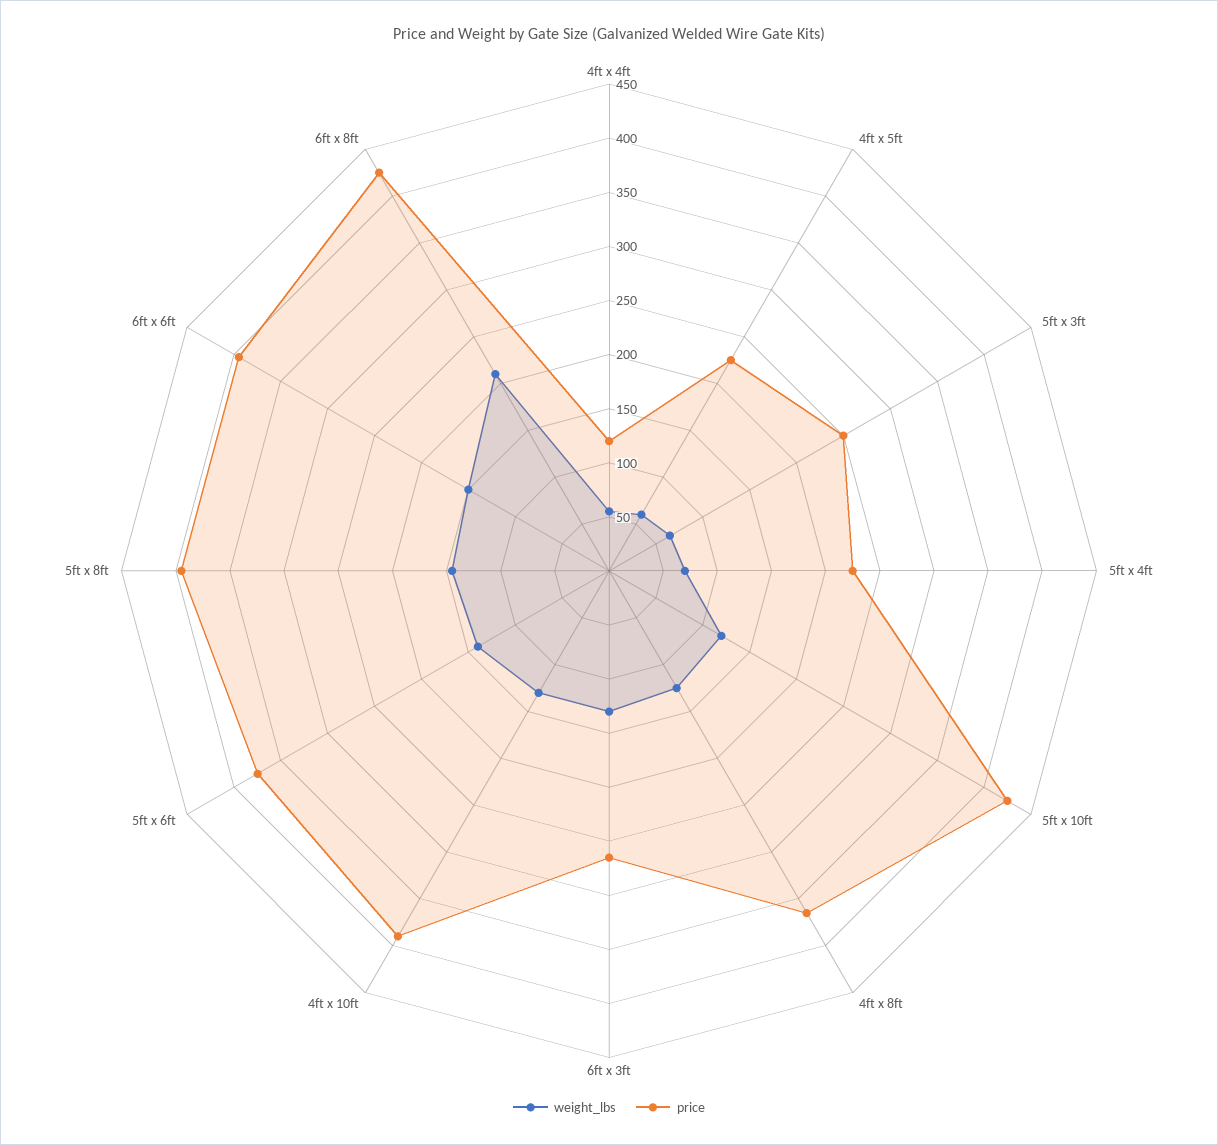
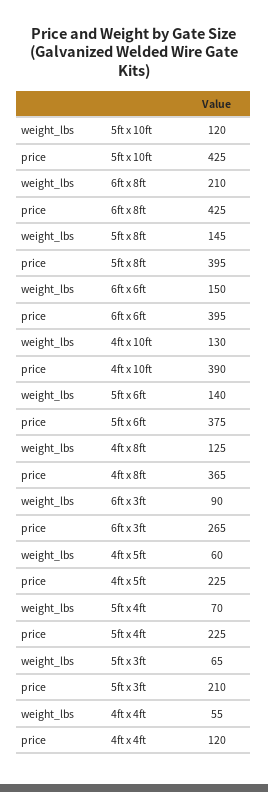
price, 5ft x 3ft: 250 -> 210
weight_lbs, 6ft x 3ft: 130 -> 90

